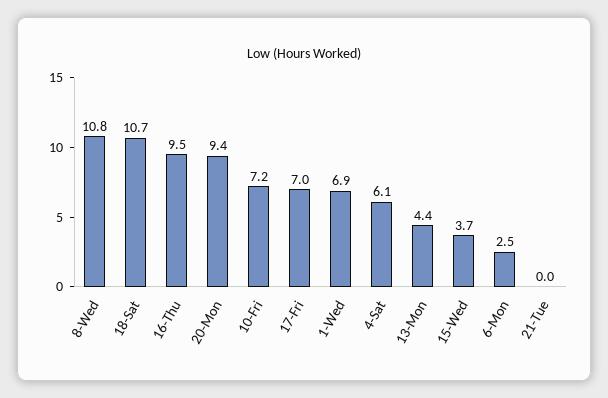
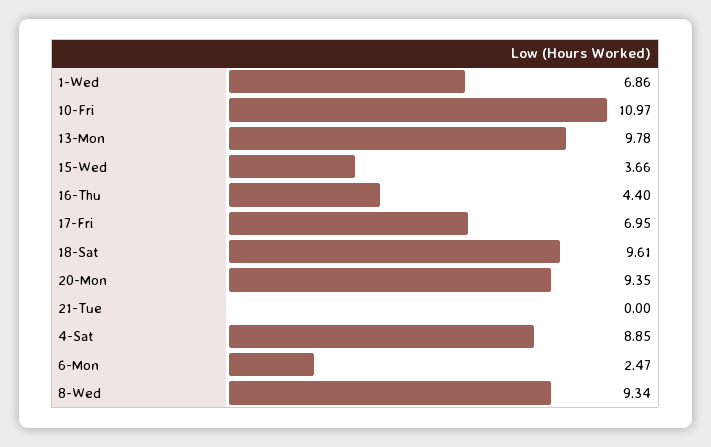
8-Wed: 10.8 -> 9.34
18-Sat: 10.7 -> 9.61
16-Thu: 9.5 -> 4.4
10-Fri: 7.2 -> 10.97
4-Sat: 6.1 -> 8.85
13-Mon: 4.4 -> 9.78

